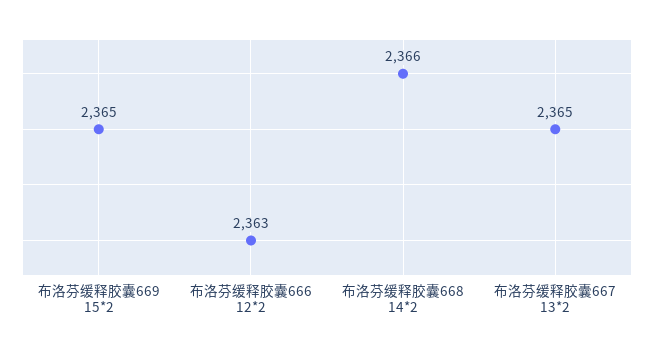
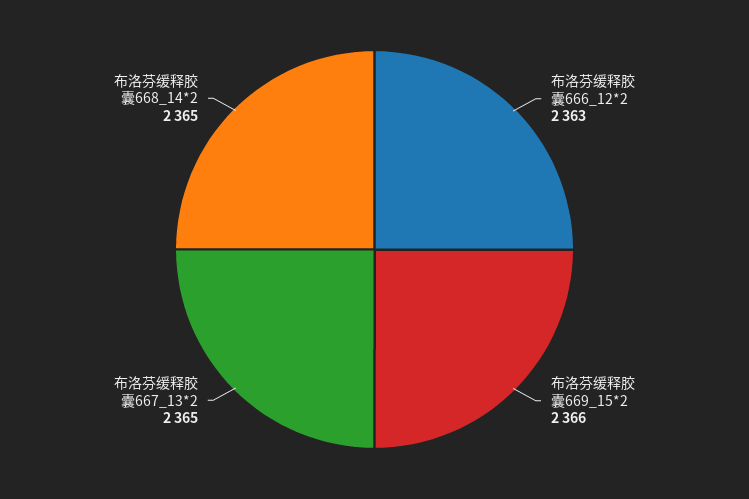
布洛芬缓释胶囊669 15*2: 2365 -> 2366
布洛芬缓释胶囊668 14*2: 2366 -> 2365

